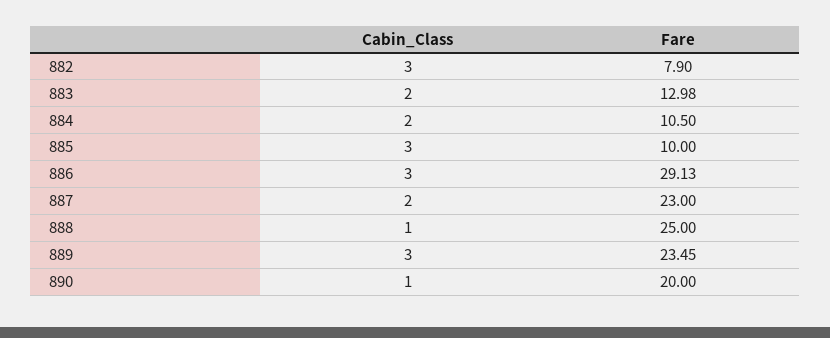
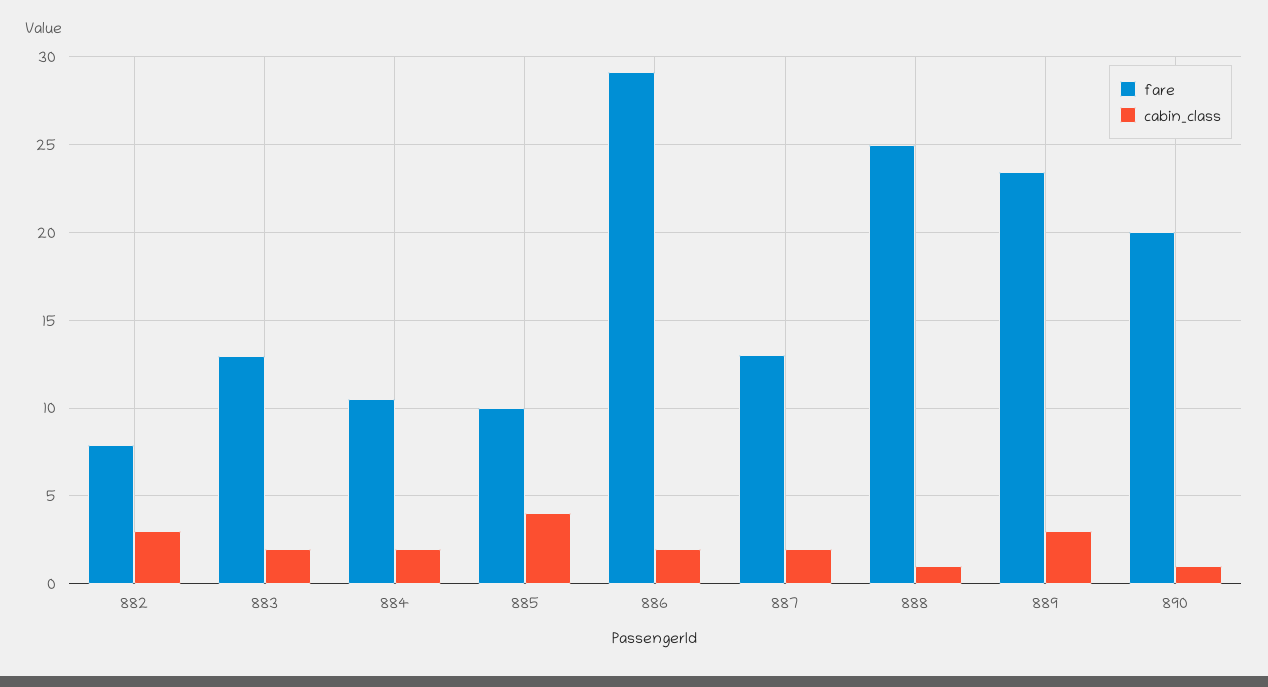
Cabin_Class, 885: 3 -> 4
Cabin_Class, 886: 3 -> 2
Fare, 887: 23 -> 13

